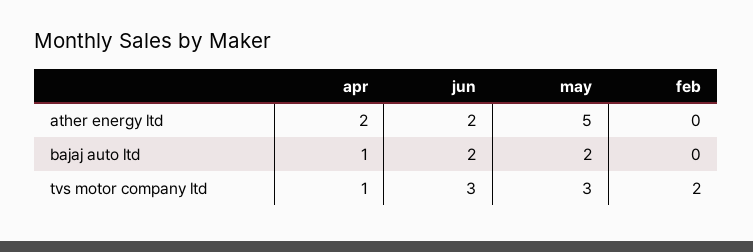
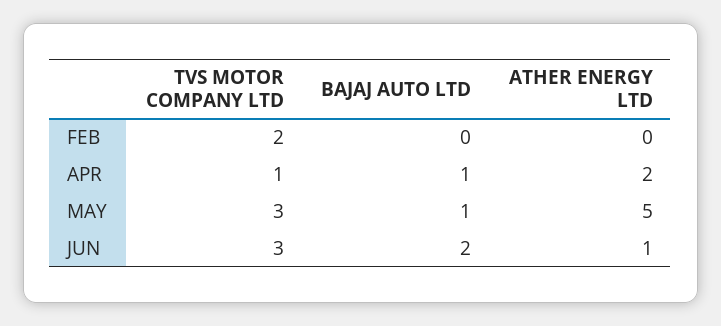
jun, ather energy ltd: 2 -> 1
may, bajaj auto ltd: 2 -> 1

